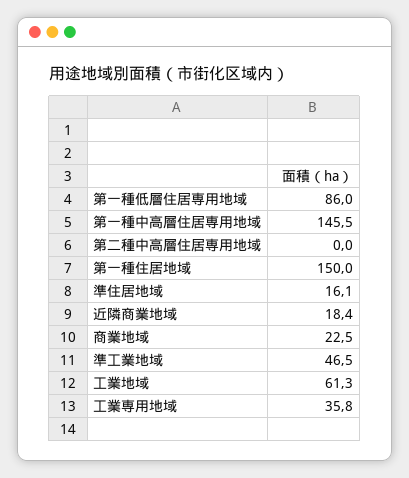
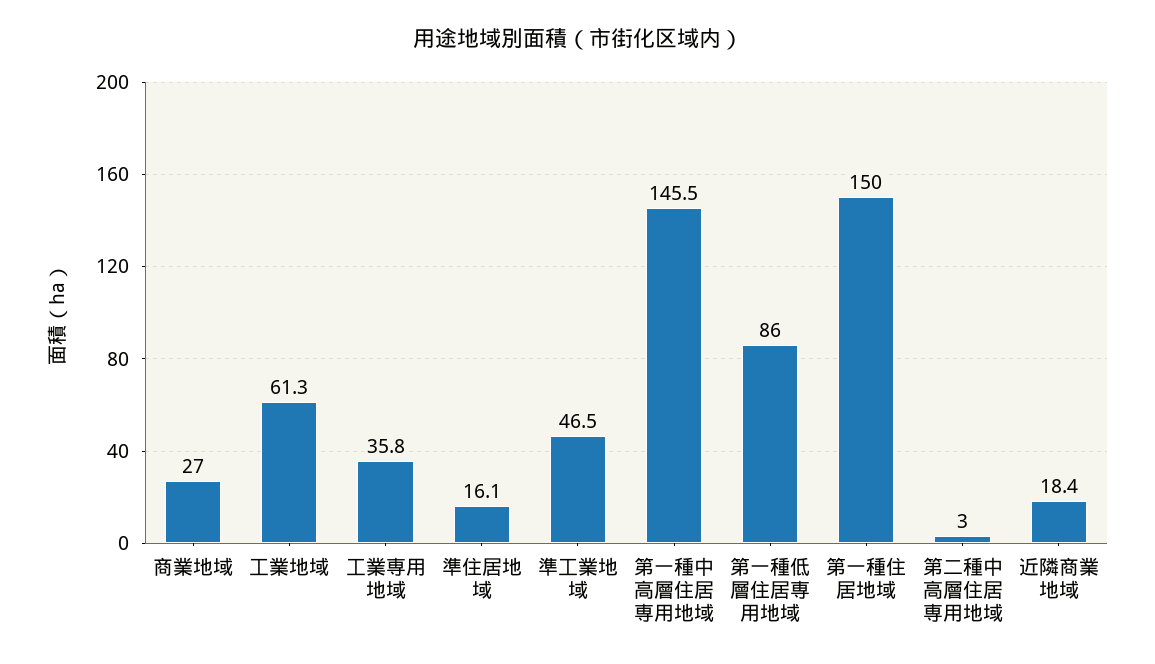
第二種中高層住居専用地域: 0 -> 3
商業地域: 22.5 -> 27

